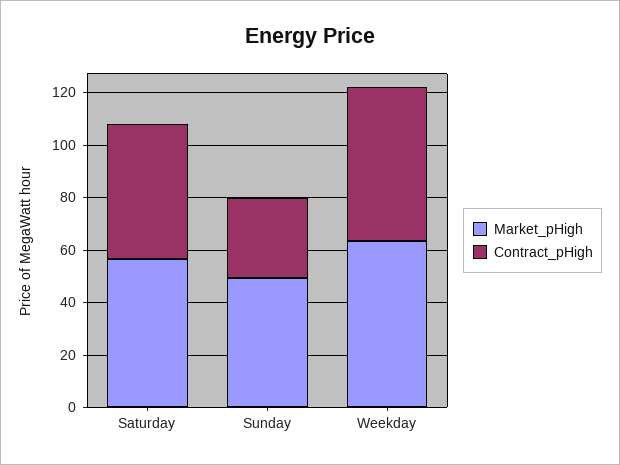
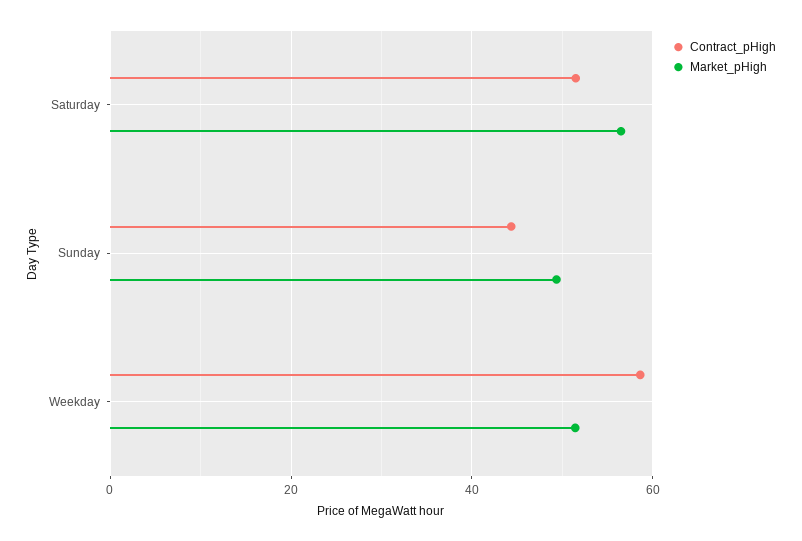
Contract_pHigh, Sunday: 30 -> 44
Market_pHigh, Weekday: 65 -> 52

